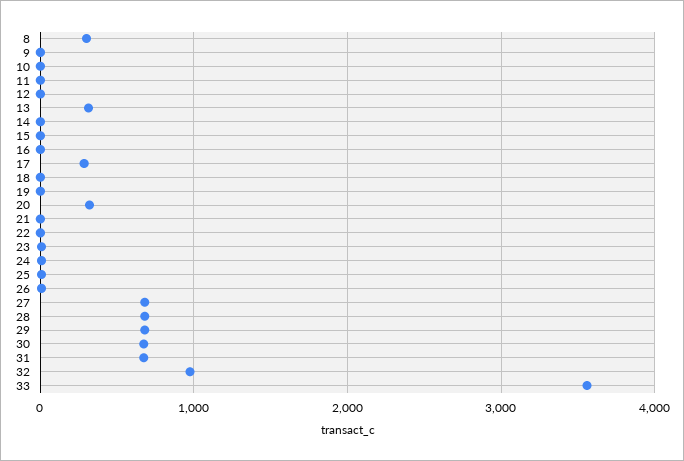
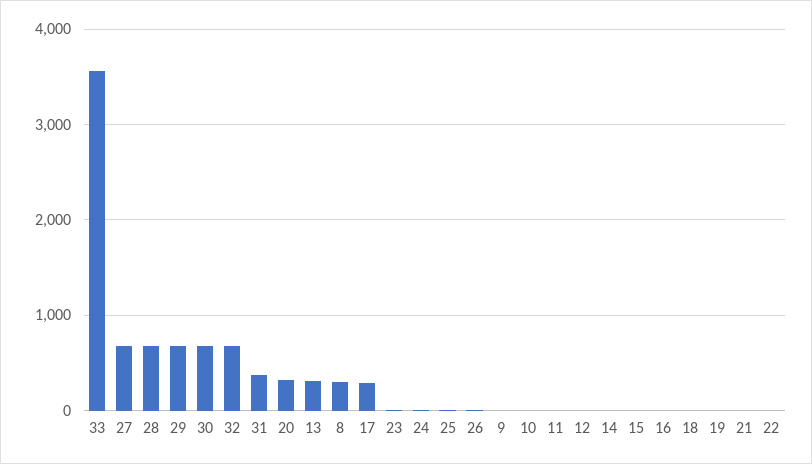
31: 700 -> 400
32: 1000 -> 700

